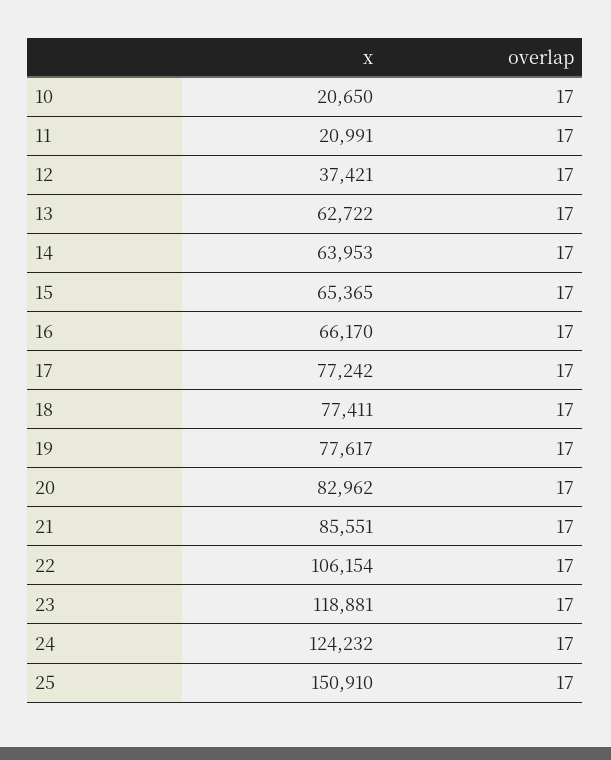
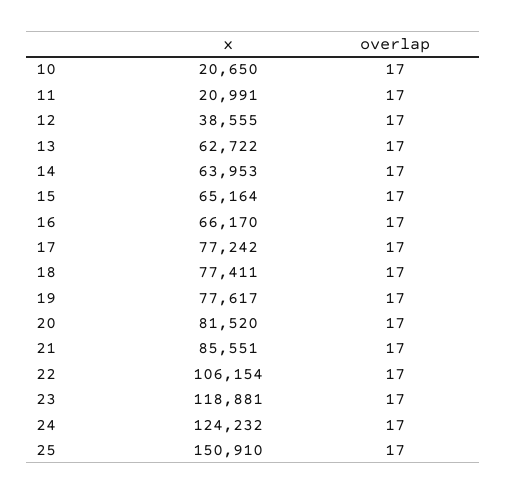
x, 12: 37421 -> 38555
x, 15: 65365 -> 65164
x, 20: 82962 -> 81520

